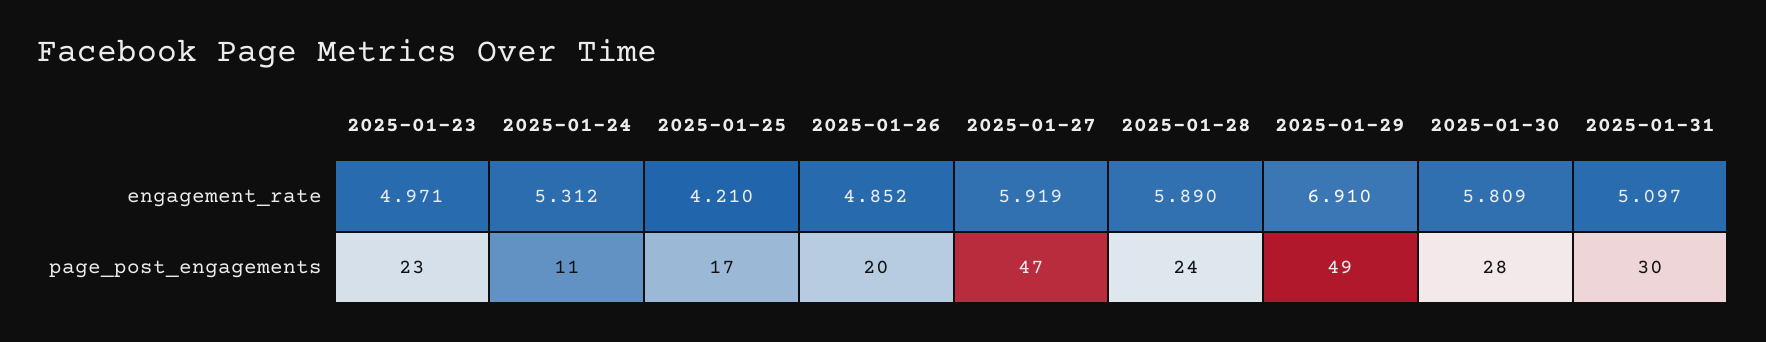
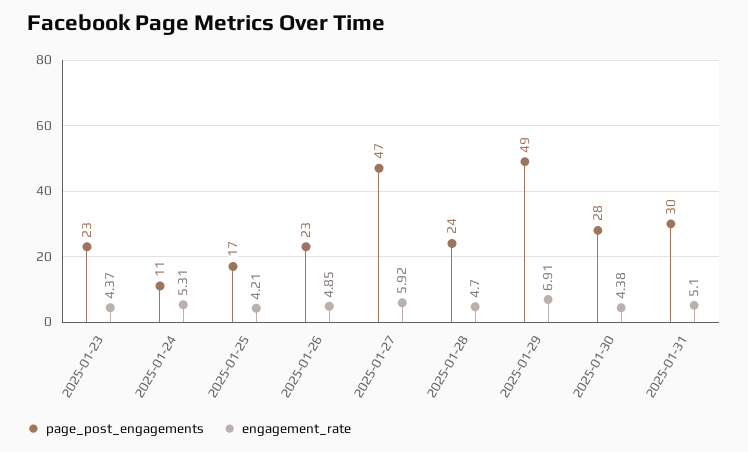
engagement_rate, 2025-01-23: 4.971 -> 4.37
engagement_rate, 2025-01-28: 5.89 -> 4.7
engagement_rate, 2025-01-30: 5.809 -> 4.38
page_post_engagements, 2025-01-26: 20 -> 23

